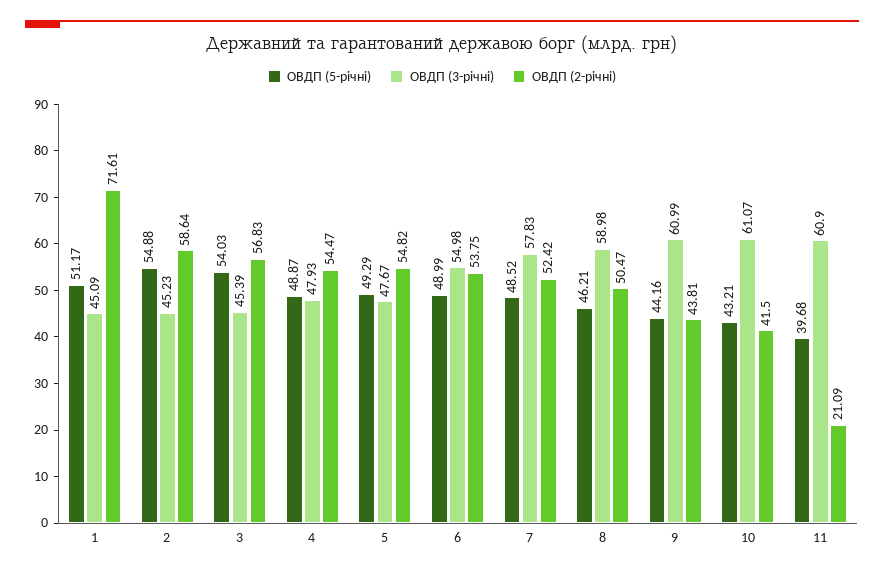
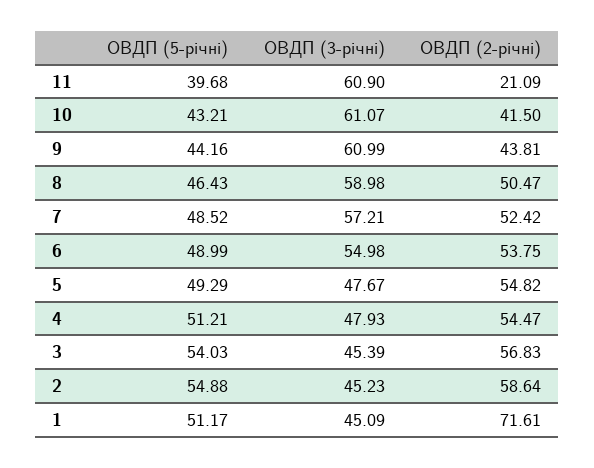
ОВДП (5-річні), 4: 48.87 -> 51.21
ОВДП (3-річні), 7: 57.83 -> 57.21
ОВДП (5-річні), 8: 46.21 -> 46.43

